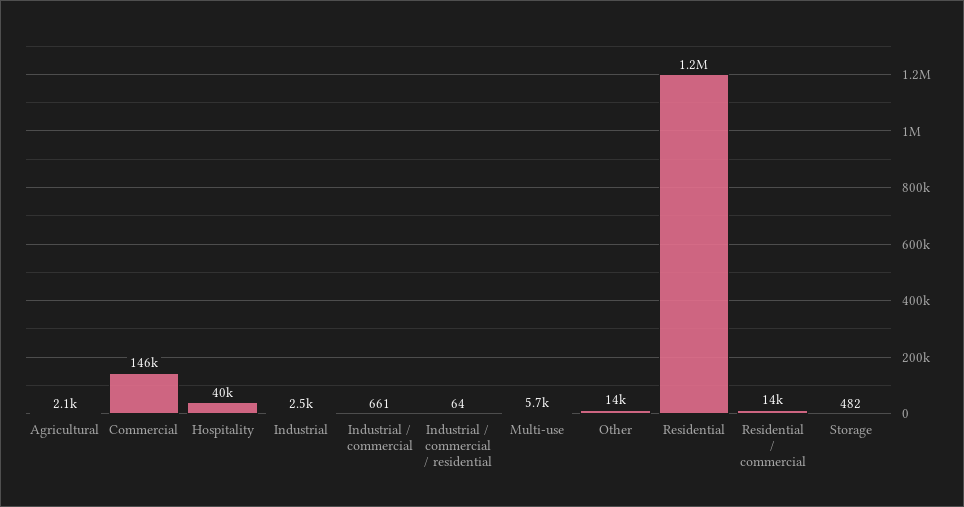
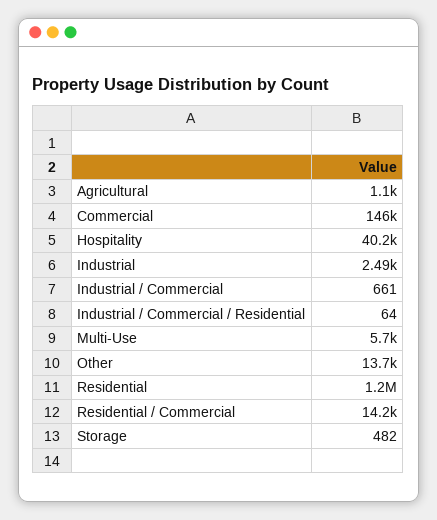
Agricultural: 2100 -> 1100

